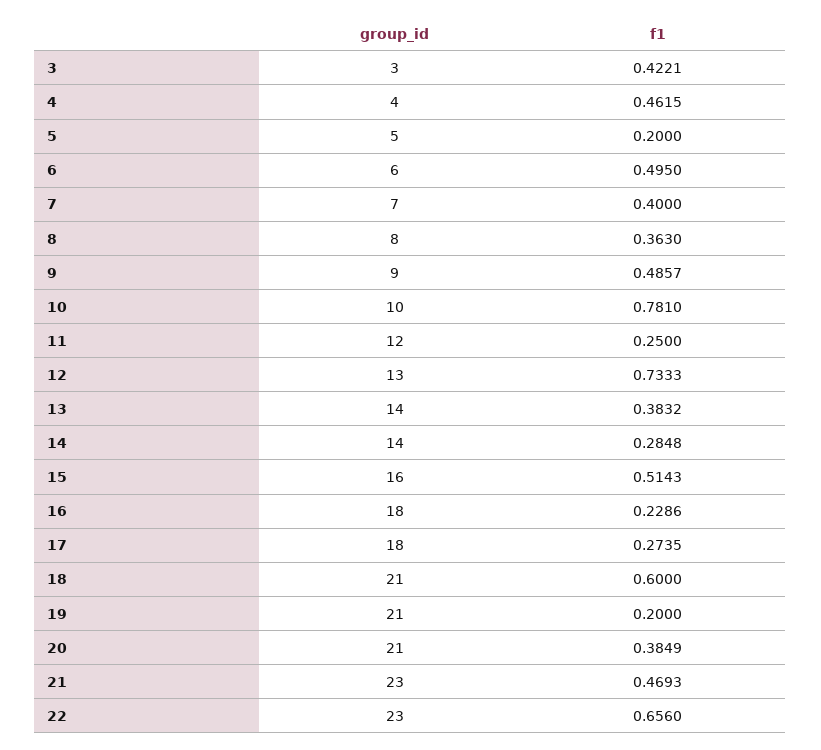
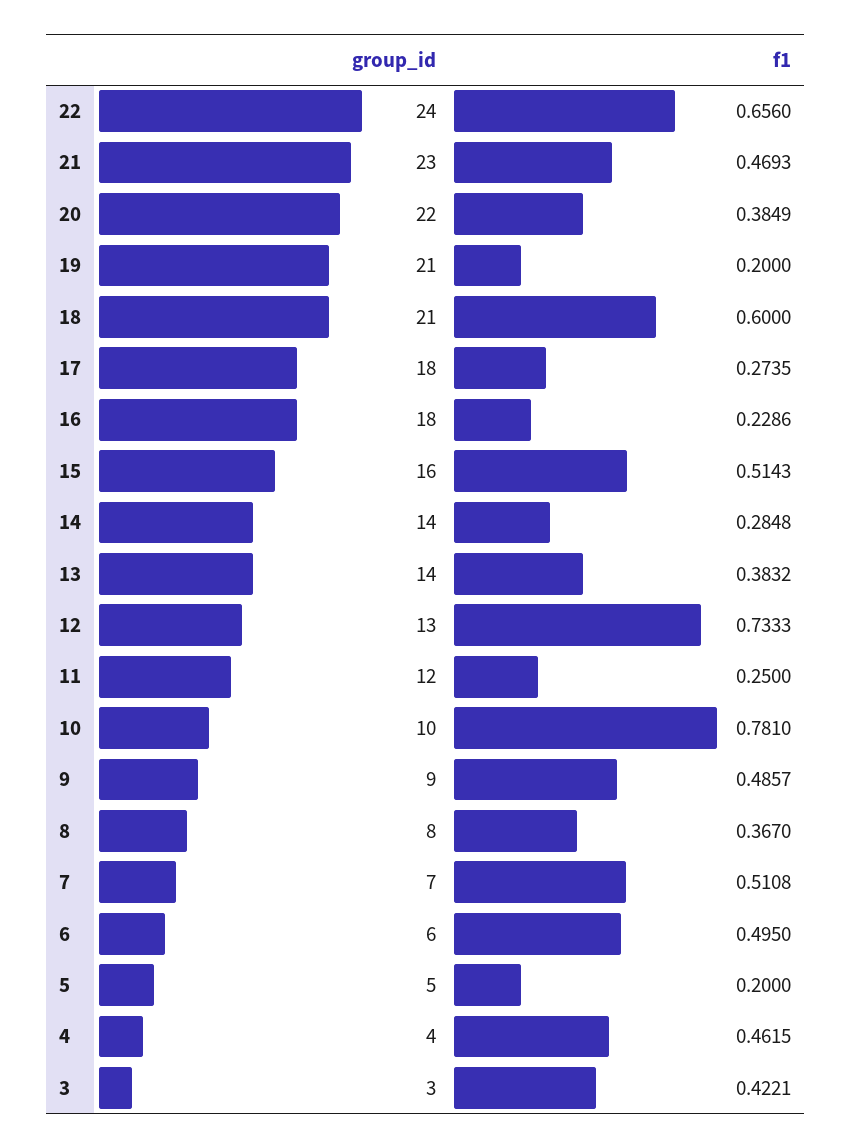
f1, 7: 0.4 -> 0.5108
f1, 8: 0.363 -> 0.367
group_id, 20: 21 -> 22
group_id, 22: 23 -> 24

